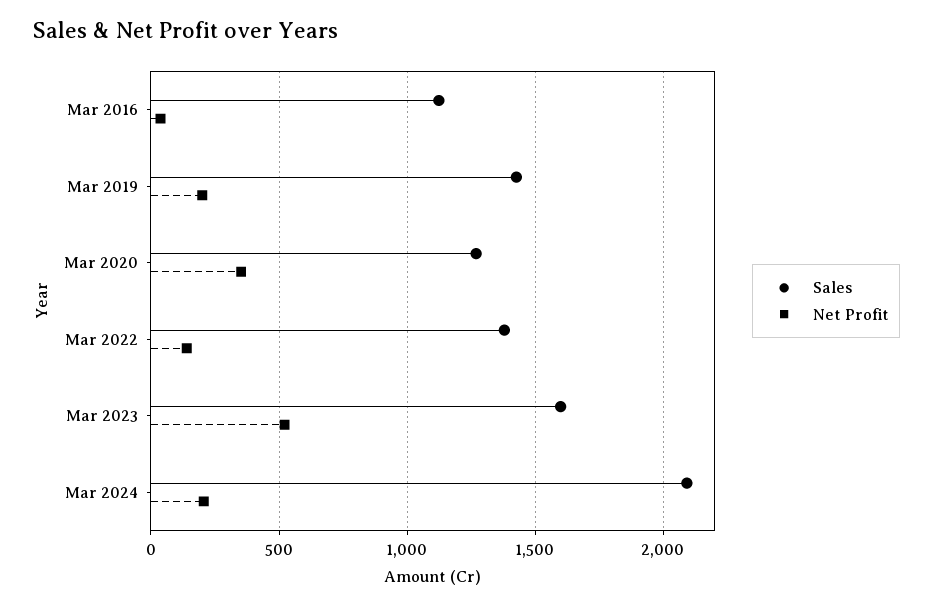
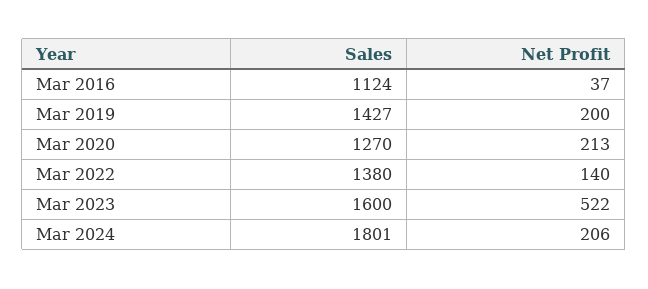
Net Profit, Mar 2020: 350 -> 213
Sales, Mar 2024: 2100 -> 1801

